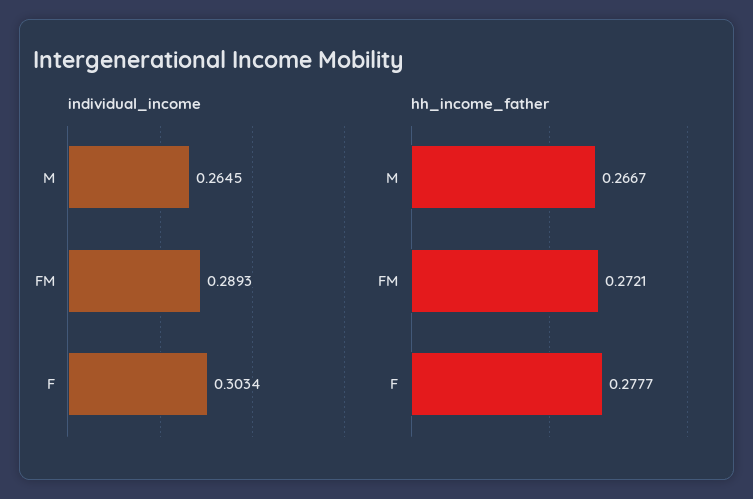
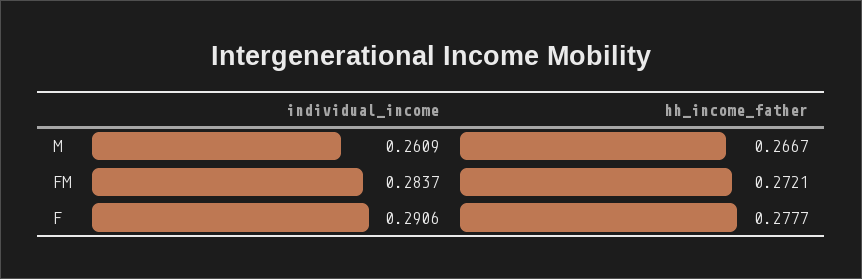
individual_income, M: 0.2645 -> 0.2609
individual_income, FM: 0.2893 -> 0.2837
individual_income, F: 0.3034 -> 0.2906

